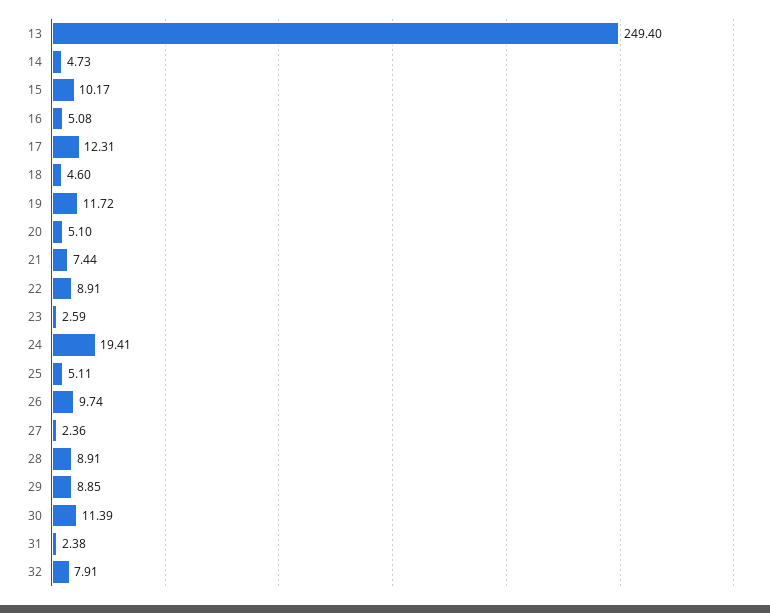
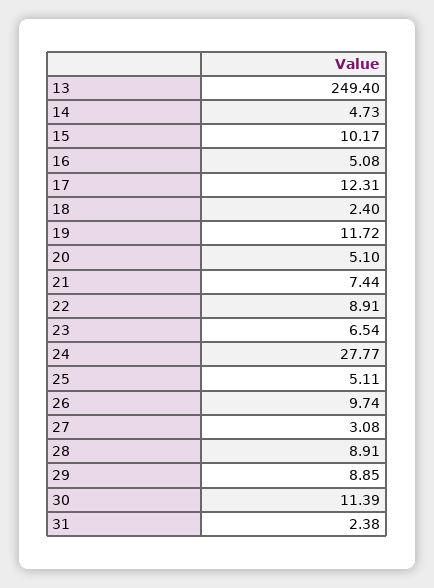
18: 4.6 -> 2.4
23: 2.59 -> 6.54
24: 19.41 -> 27.77
27: 2.36 -> 3.08
32: 7.91 -> none

